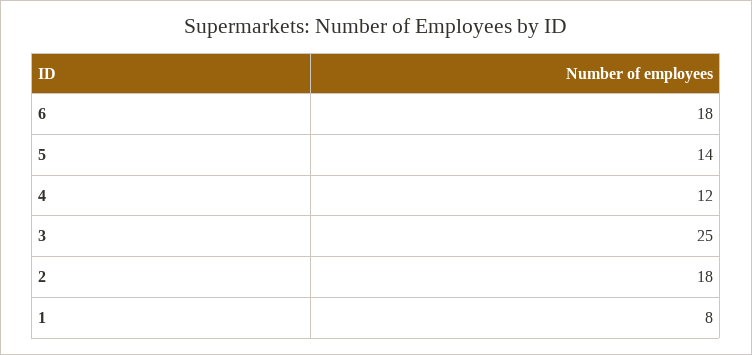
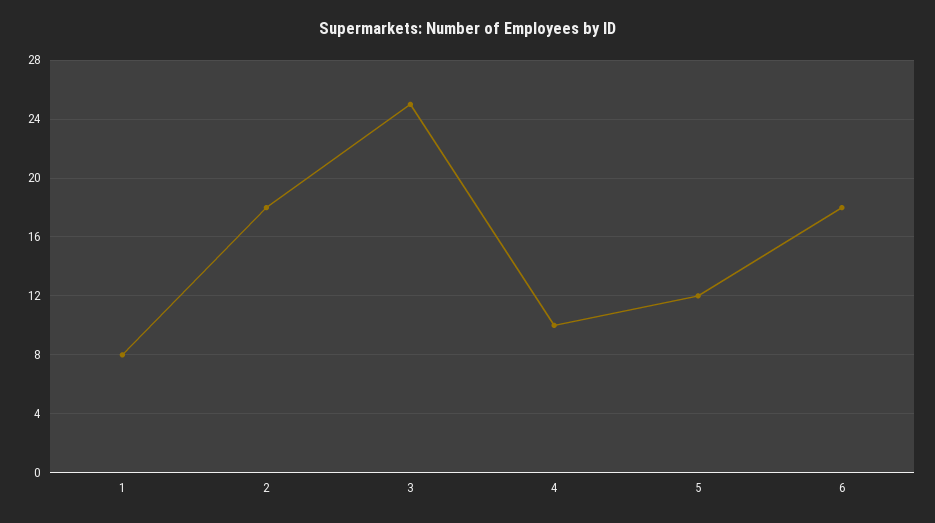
5: 14 -> 12
4: 12 -> 10

